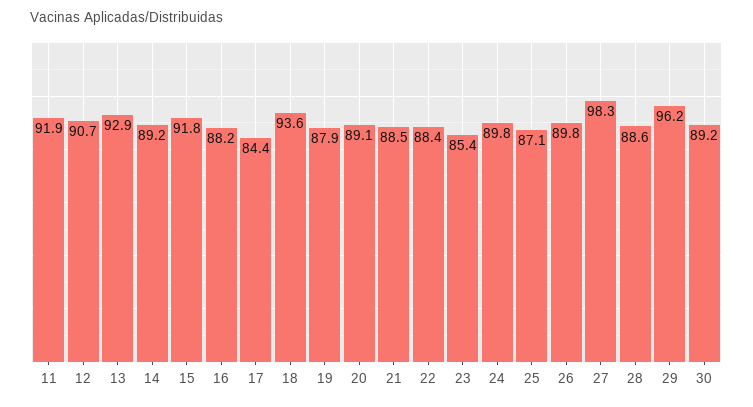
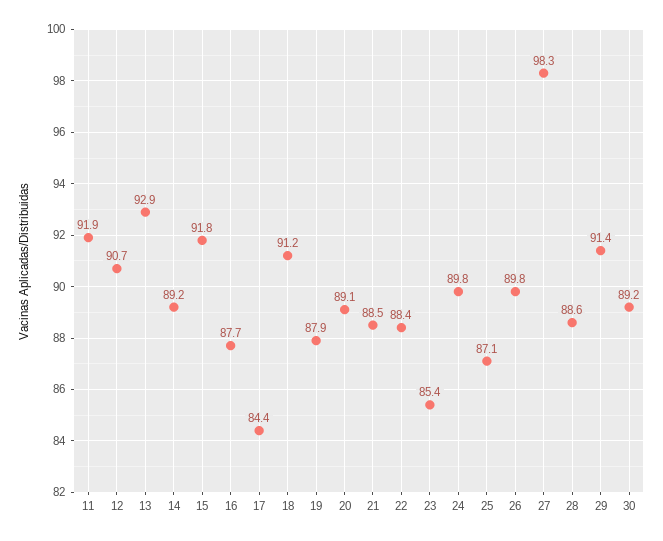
16: 88.2 -> 87.7
18: 93.6 -> 91.2
29: 96.2 -> 91.4

